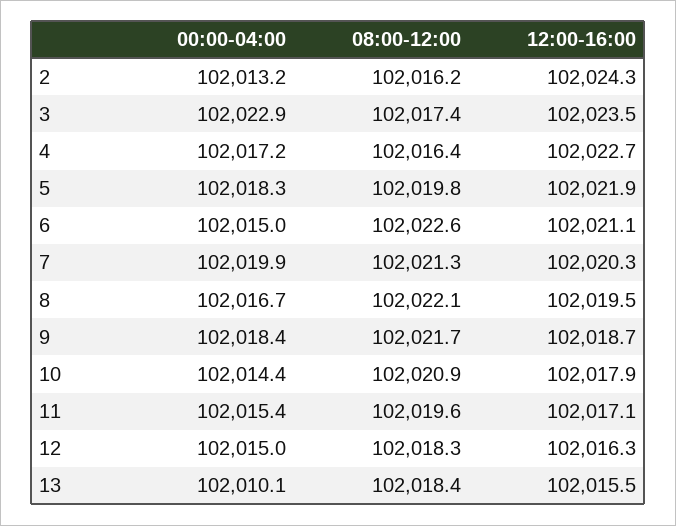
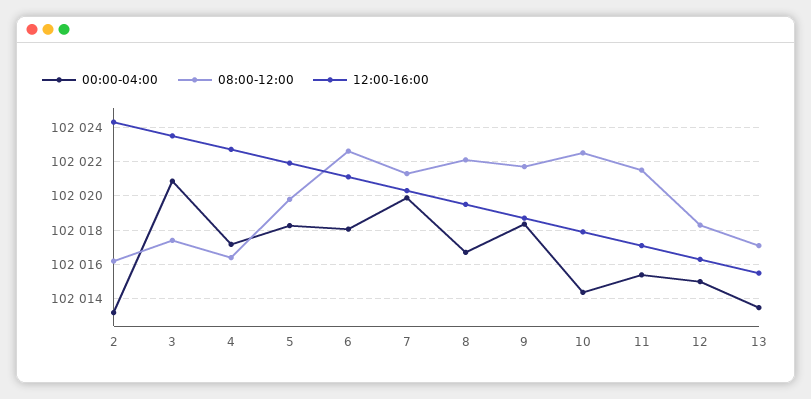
00:00-04:00, 3: 102022.9 -> 102021
00:00-04:00, 6: 102015 -> 102018
08:00-12:00, 10: 102020.9 -> 102022.5
08:00-12:00, 11: 102019.6 -> 102021.5
00:00-04:00, 13: 102010.1 -> 102013.5
08:00-12:00, 13: 102018.4 -> 102017

